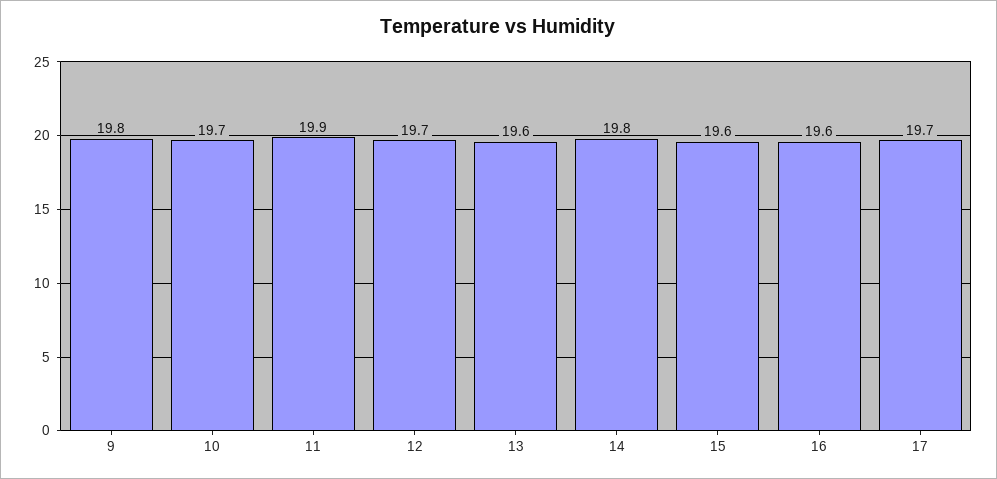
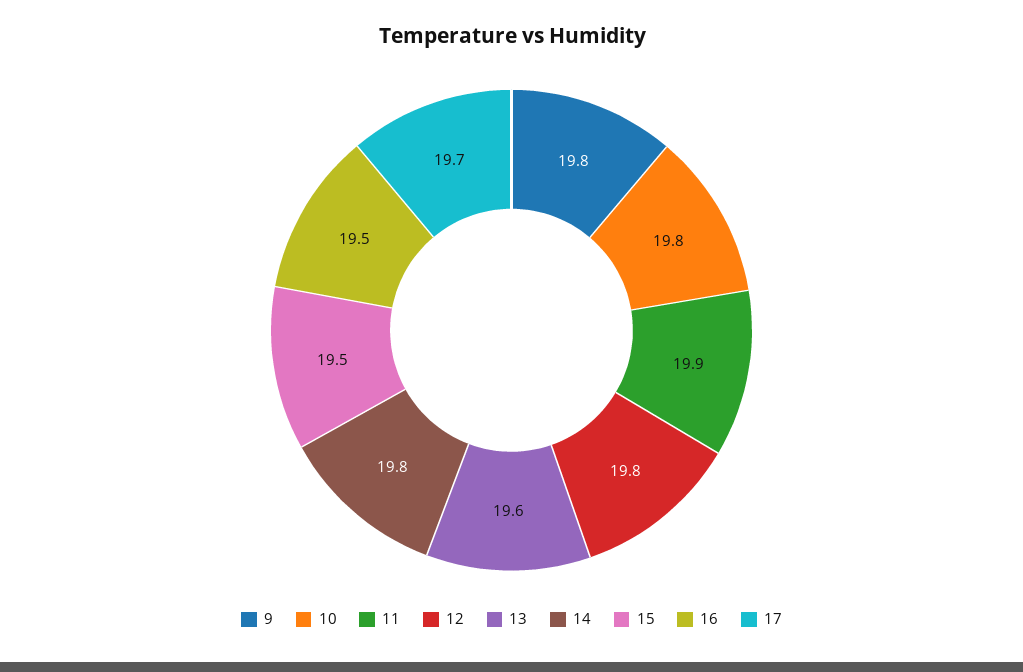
10: 19.7 -> 19.8
12: 19.7 -> 19.8
15: 19.6 -> 19.5
16: 19.6 -> 19.5

